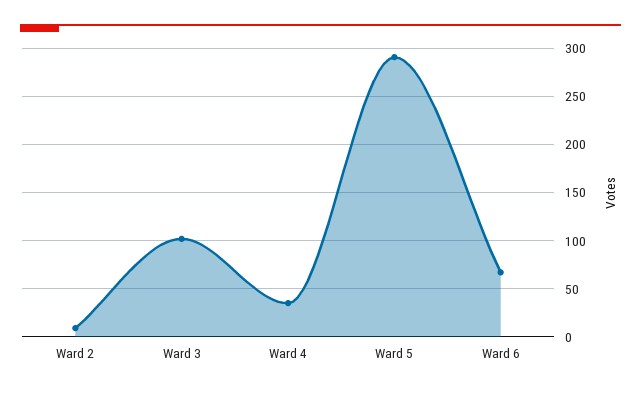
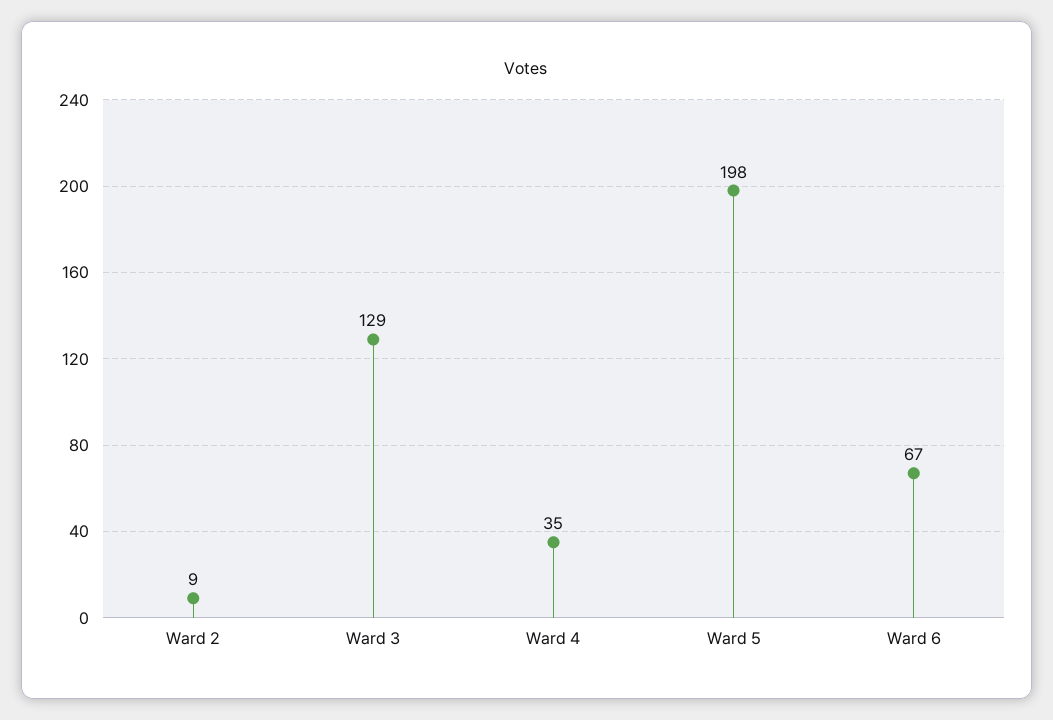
Ward 3: 100 -> 129
Ward 5: 290 -> 198

